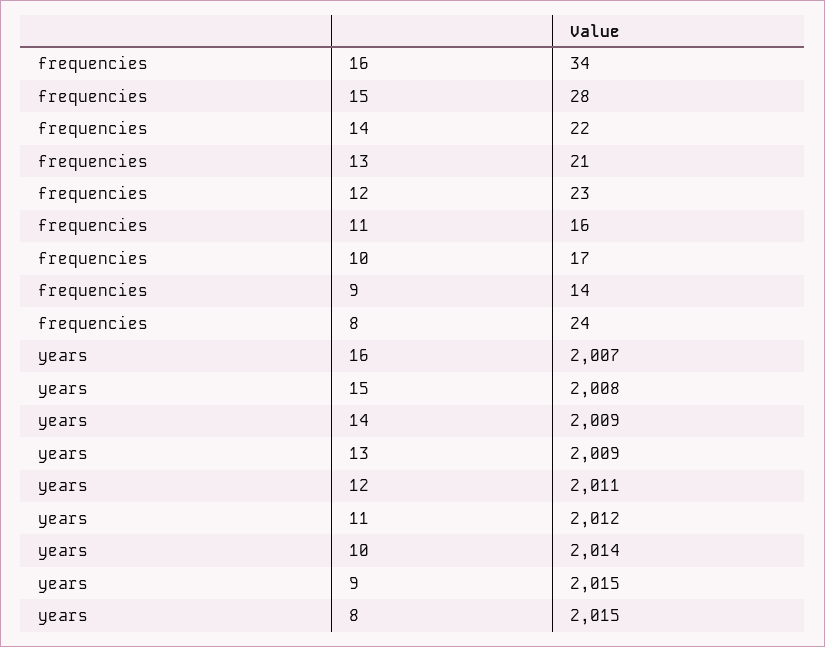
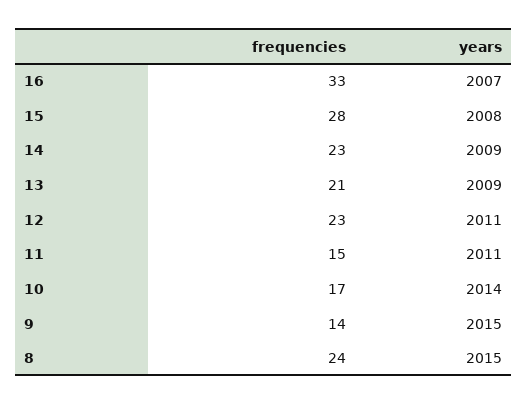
frequencies, 16: 34 -> 33
frequencies, 14: 22 -> 23
frequencies, 11: 16 -> 15
years, 11: 2012 -> 2011

